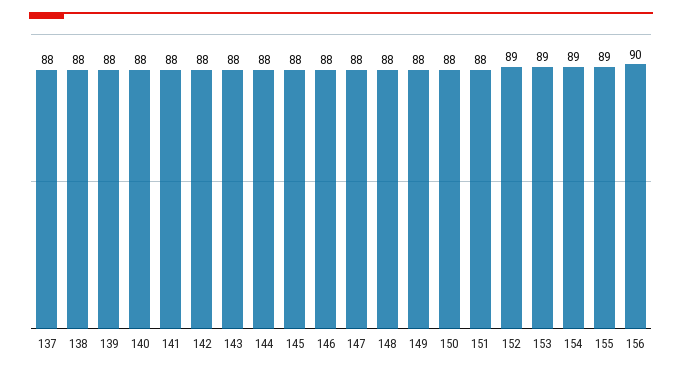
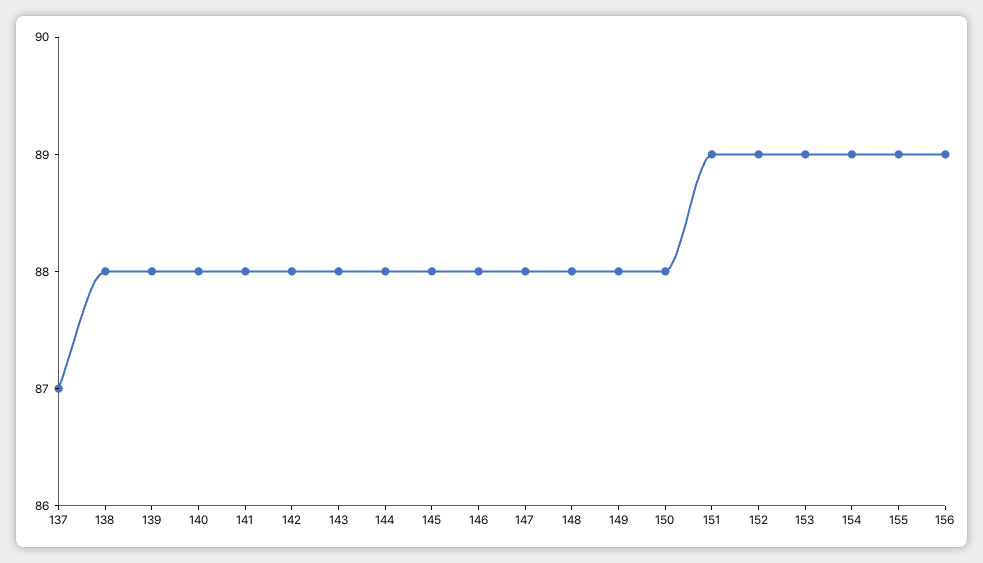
137: 88 -> 87
151: 88 -> 89
156: 90 -> 89

